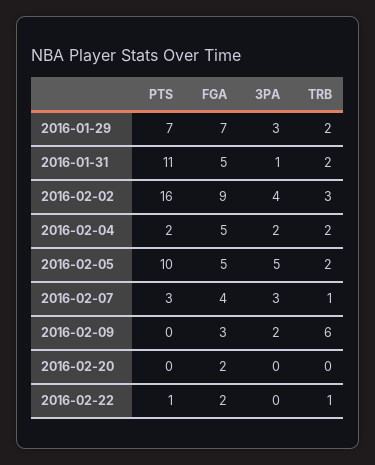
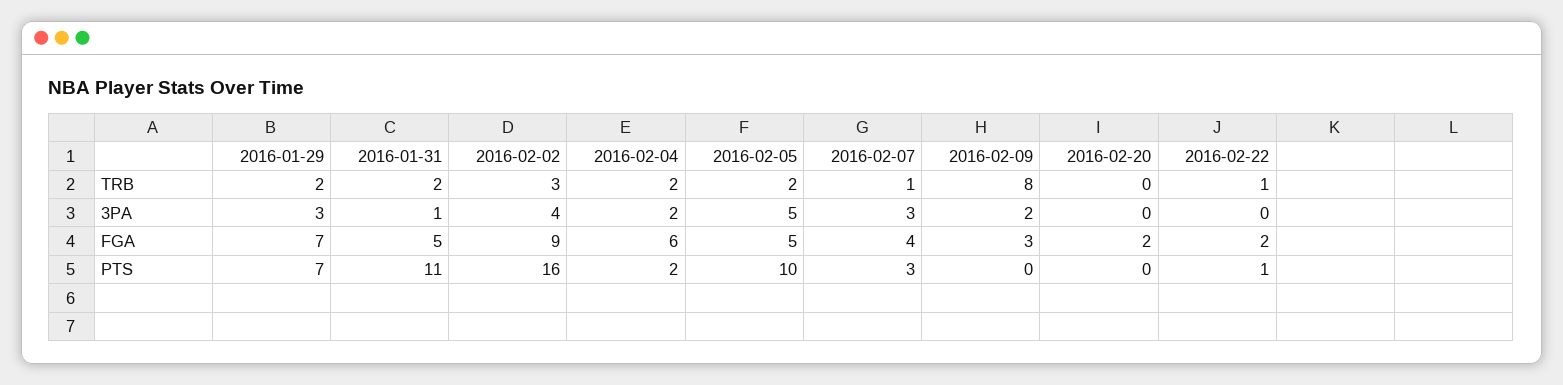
FGA, 2016-02-04: 5 -> 6
TRB, 2016-02-09: 6 -> 8

